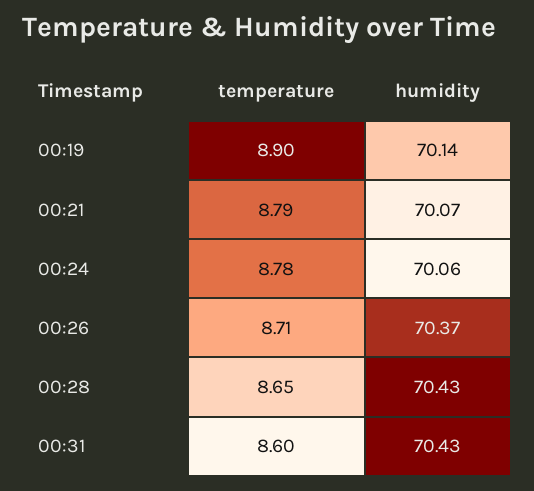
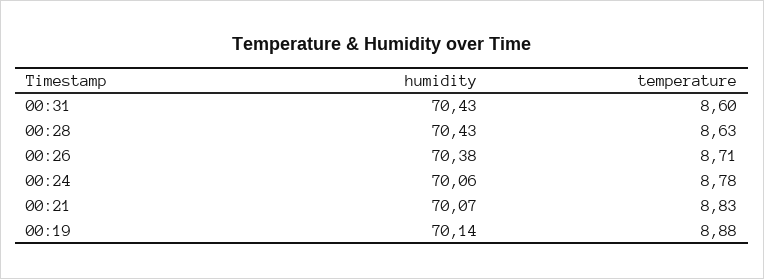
temperature, 00:19: 8.9 -> 8.88
temperature, 00:21: 8.79 -> 8.83
humidity, 00:26: 70.37 -> 70.38
temperature, 00:28: 8.65 -> 8.63

